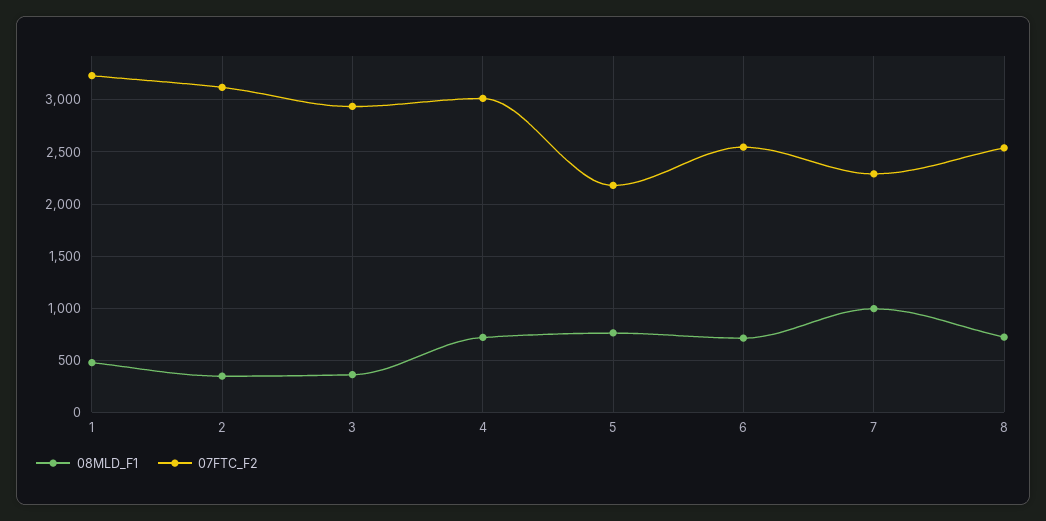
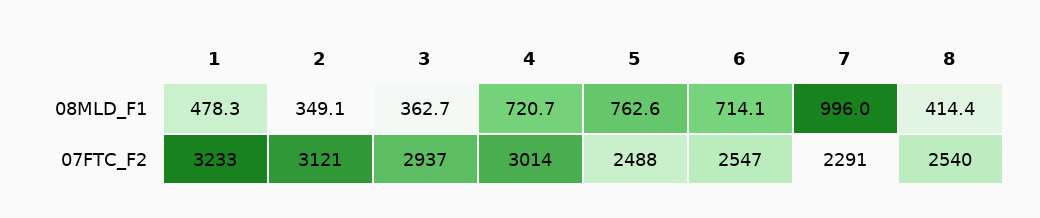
07FTC_F2, 5: 2200 -> 2488
08MLD_F1, 8: 700 -> 414.4

